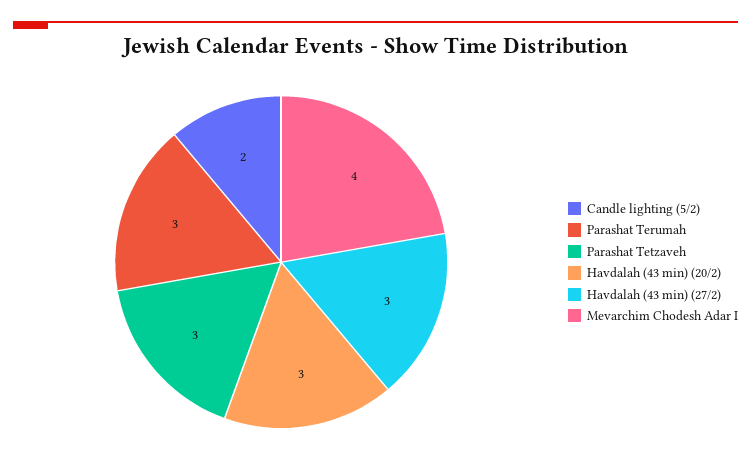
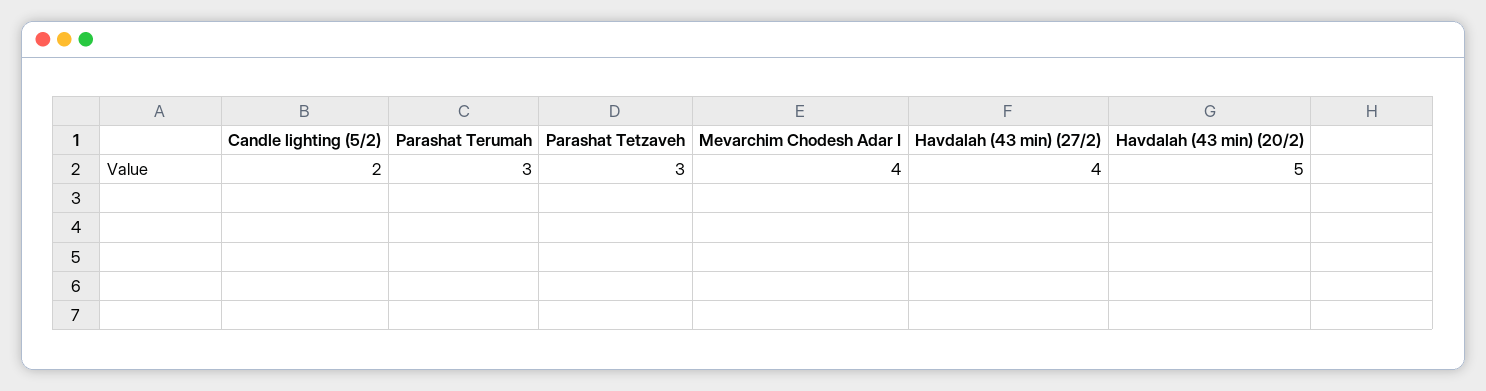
Havdalah (43 min) (20/2): 3 -> 5
Havdalah (43 min) (27/2): 3 -> 4

